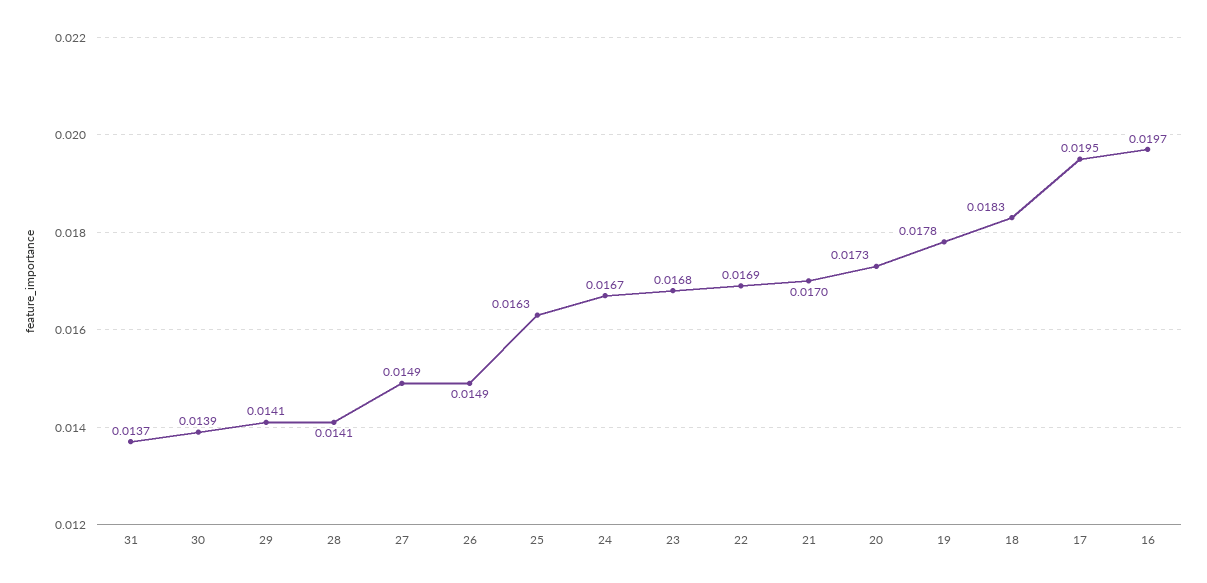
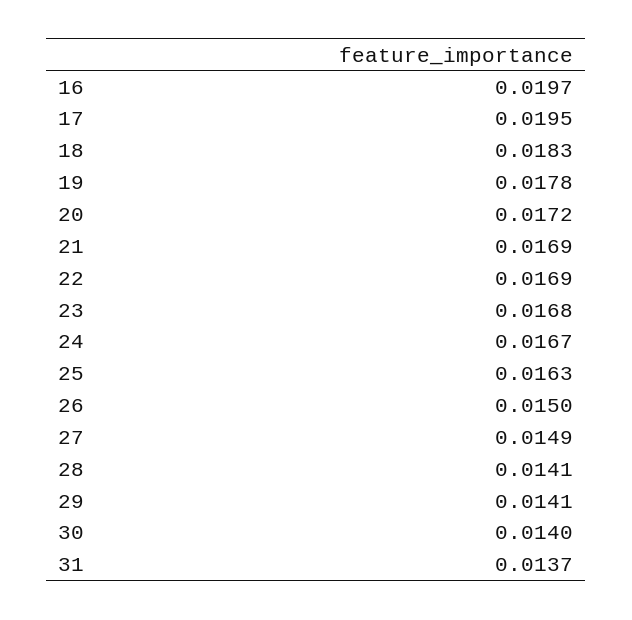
30: 0.0139 -> 0.014
26: 0.0149 -> 0.015
21: 0.017 -> 0.0169
20: 0.0173 -> 0.0172

